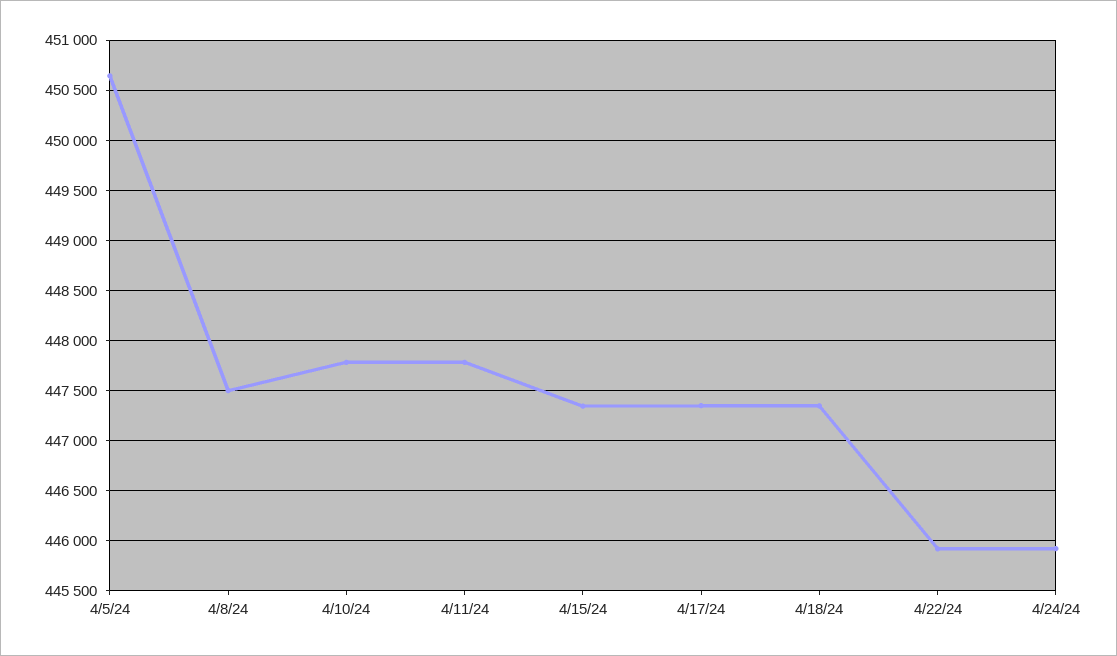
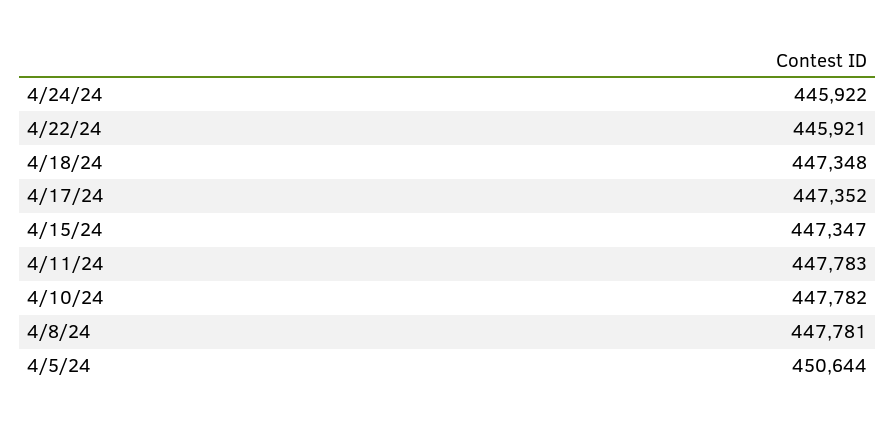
4/8/24: 447500 -> 447781

